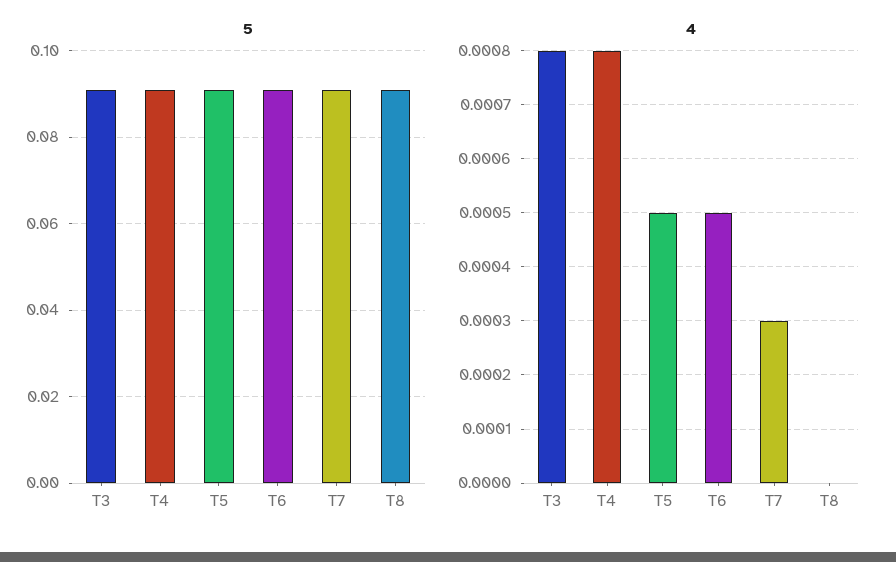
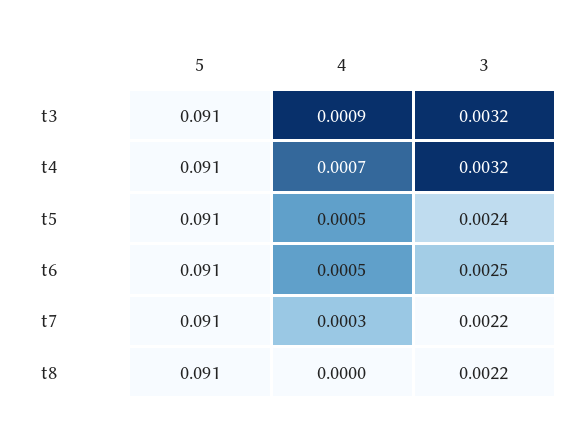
4, T3: 0.0008 -> 0.0009
4, T4: 0.0008 -> 0.0007
3, T3: none -> 0.0032
3, T4: none -> 0.0032
3, T5: none -> 0.0024
3, T6: none -> 0.0025
3, T7: none -> 0.0022
3, T8: none -> 0.0022

